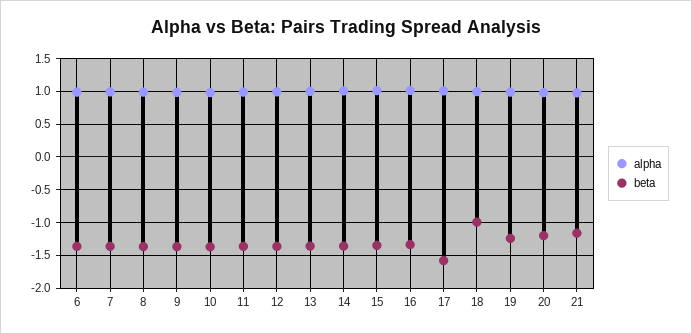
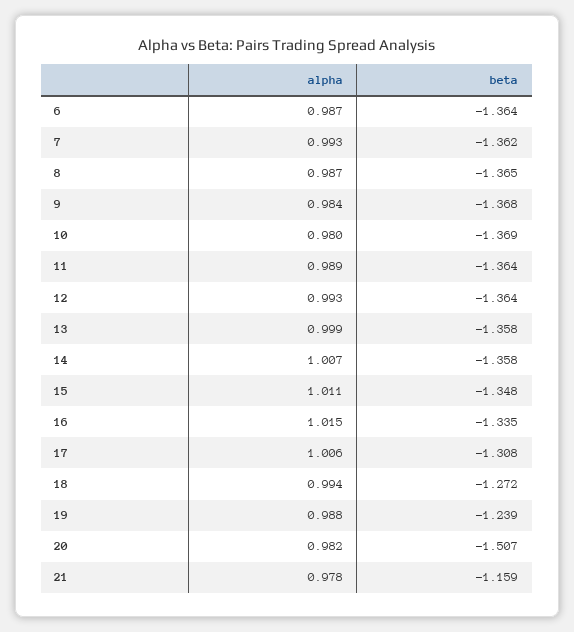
beta, 17: -1.6 -> -1.308
beta, 18: -1 -> -1.272
beta, 20: -1.2 -> -1.507

